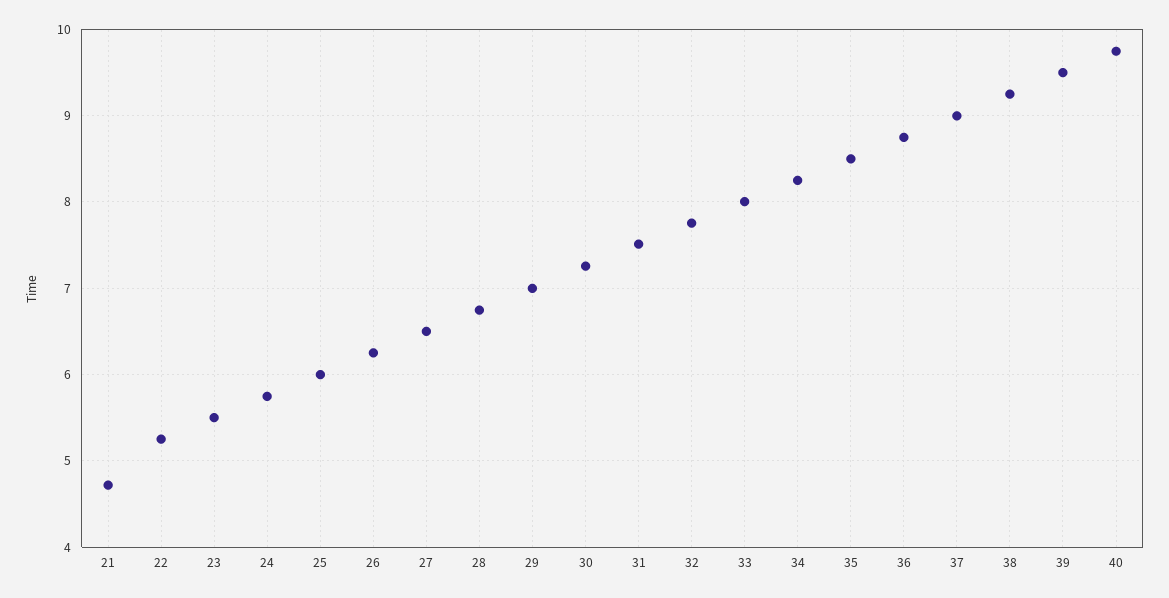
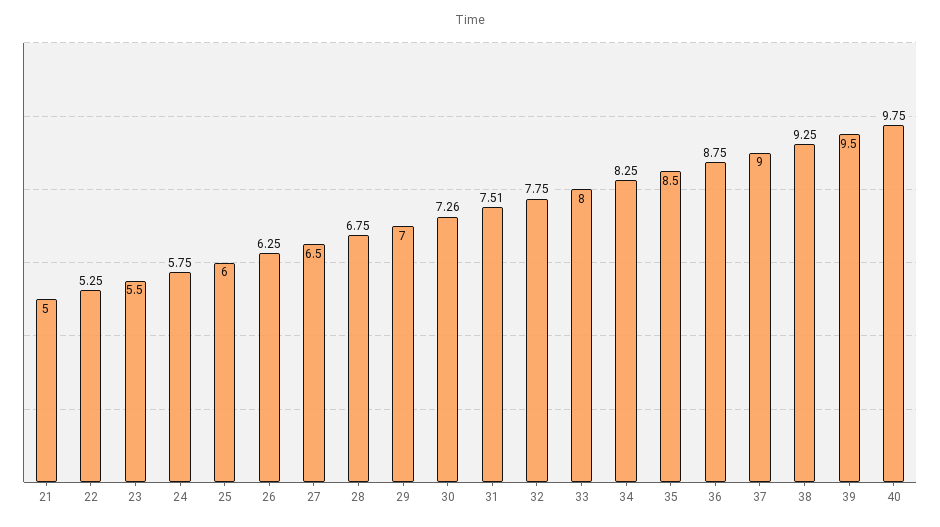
21: 4.7 -> 5

